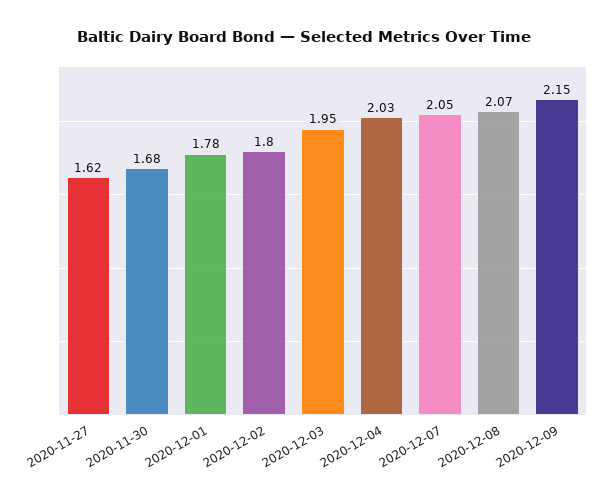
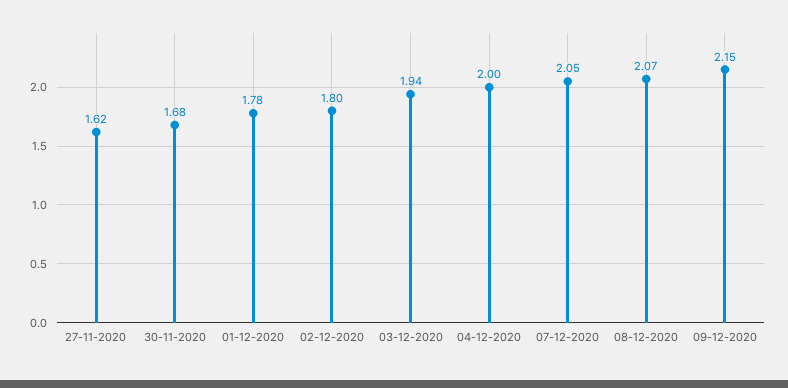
2020-12-03: 1.95 -> 1.94
2020-12-04: 2.03 -> 2

